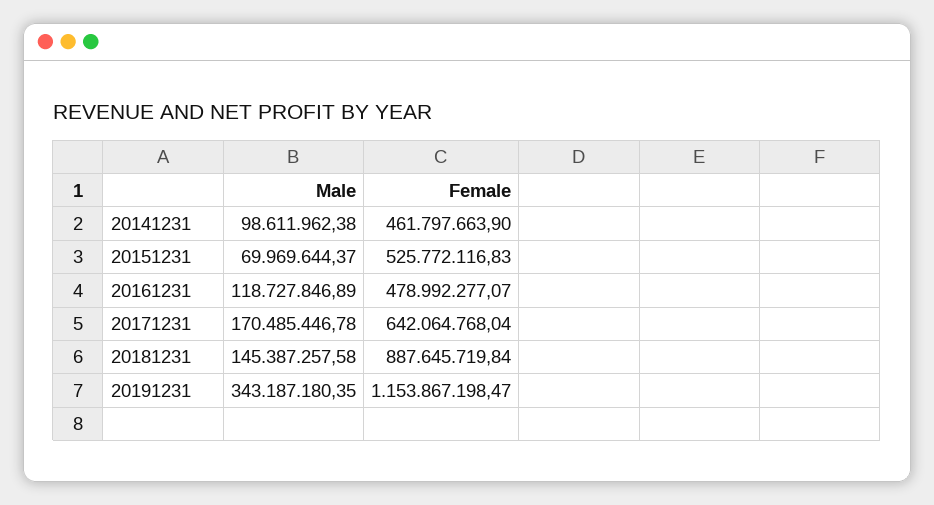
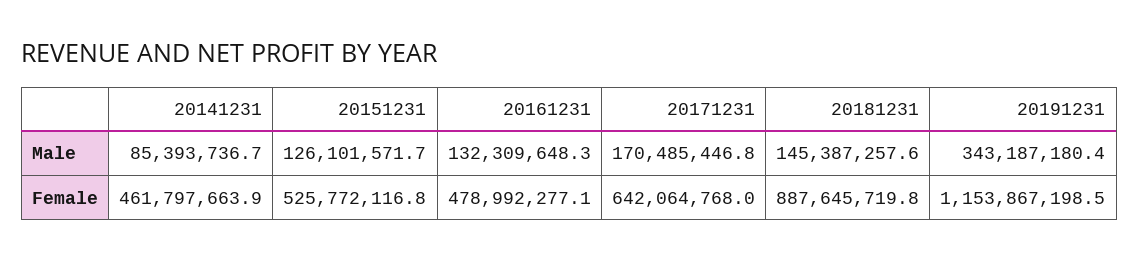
Male, 20141231: 98611962.38 -> 85393736.7
Male, 20151231: 69969644.37 -> 126101571.7
Male, 20161231: 118727846.89 -> 132309648.3

